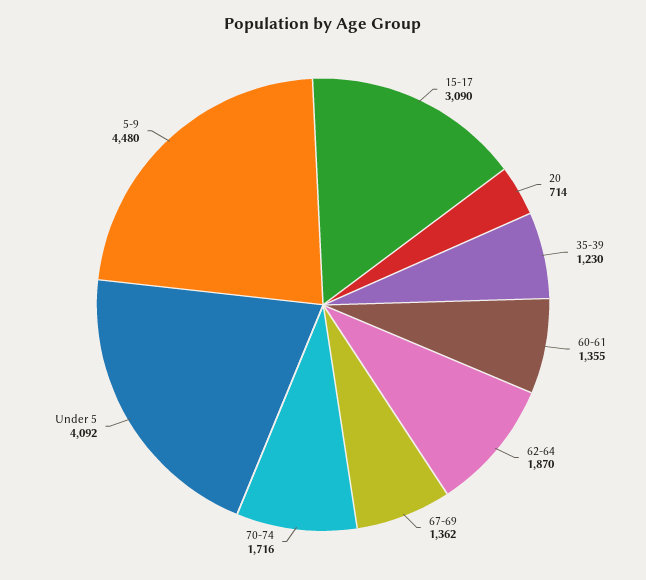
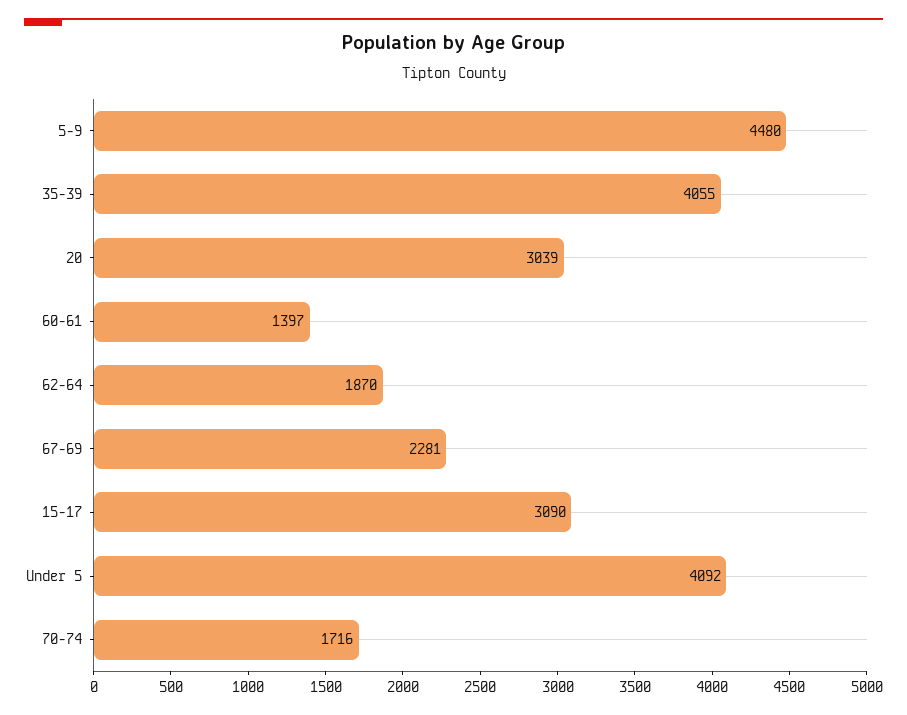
20: 714 -> 3039
35-39: 1230 -> 4055
60-61: 1355 -> 1397
67-69: 1362 -> 2281

